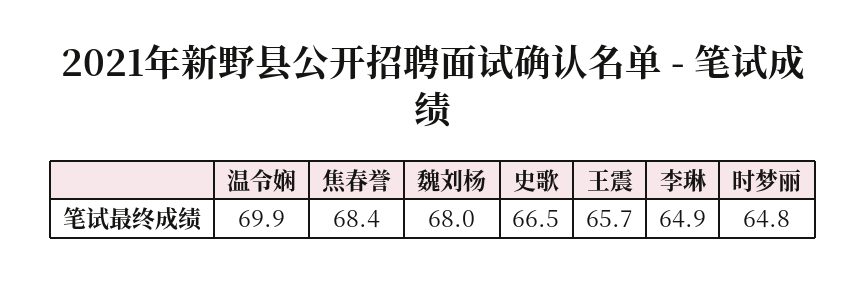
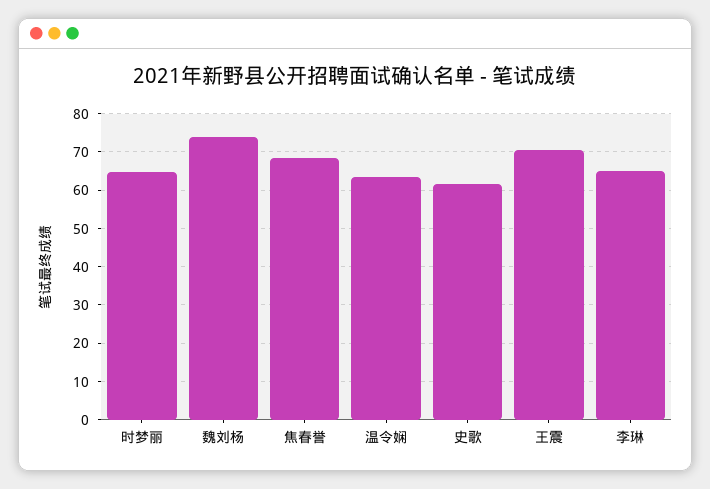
温令娴: 69.9 -> 64
魏刘杨: 68 -> 74
史歌: 66.5 -> 62
王震: 65.7 -> 70

